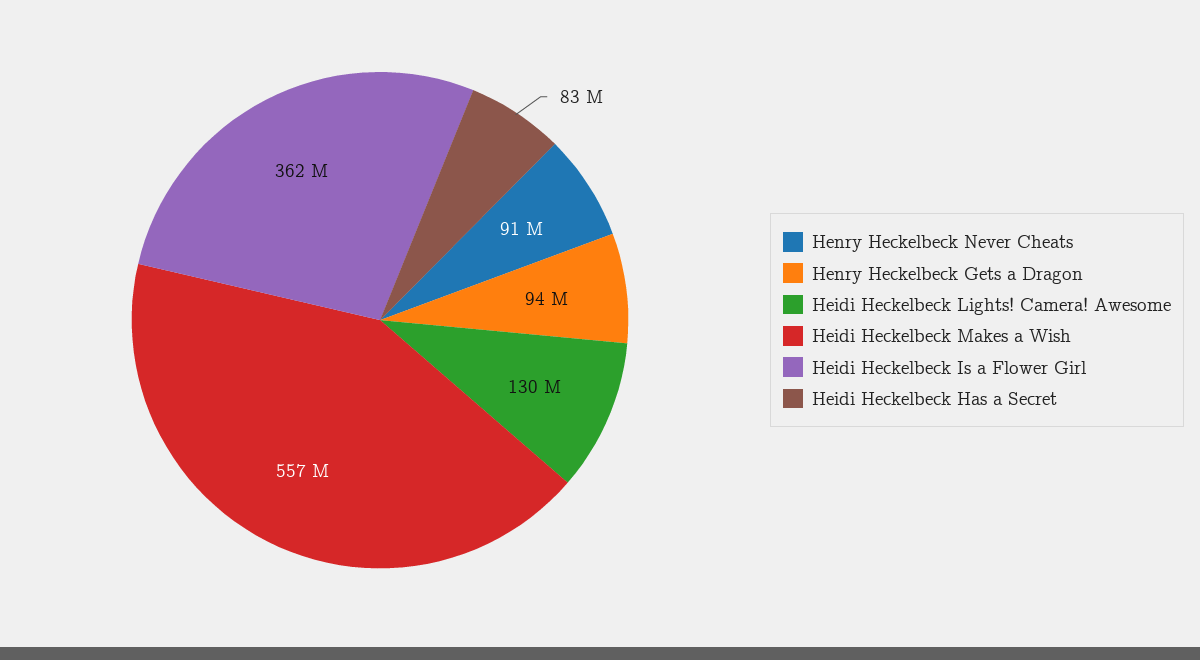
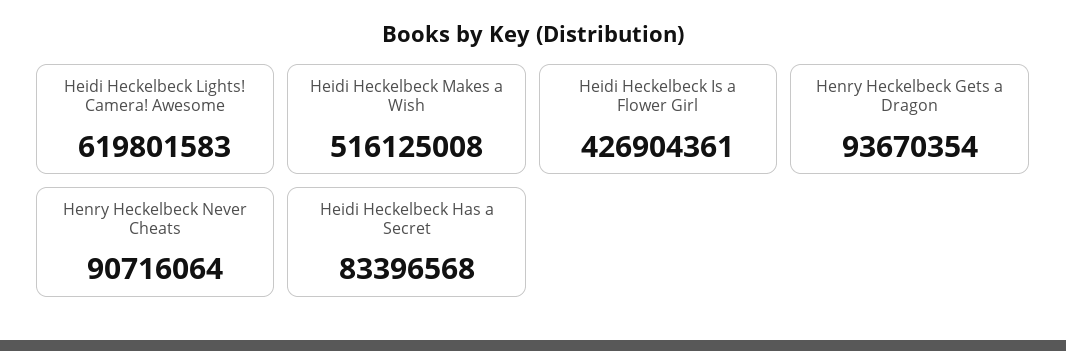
Heidi Heckelbeck Lights! Camera! Awesome: 130000000 -> 619801583
Heidi Heckelbeck Makes a Wish: 557000000 -> 516125008
Heidi Heckelbeck Is a Flower Girl: 362000000 -> 426904361

